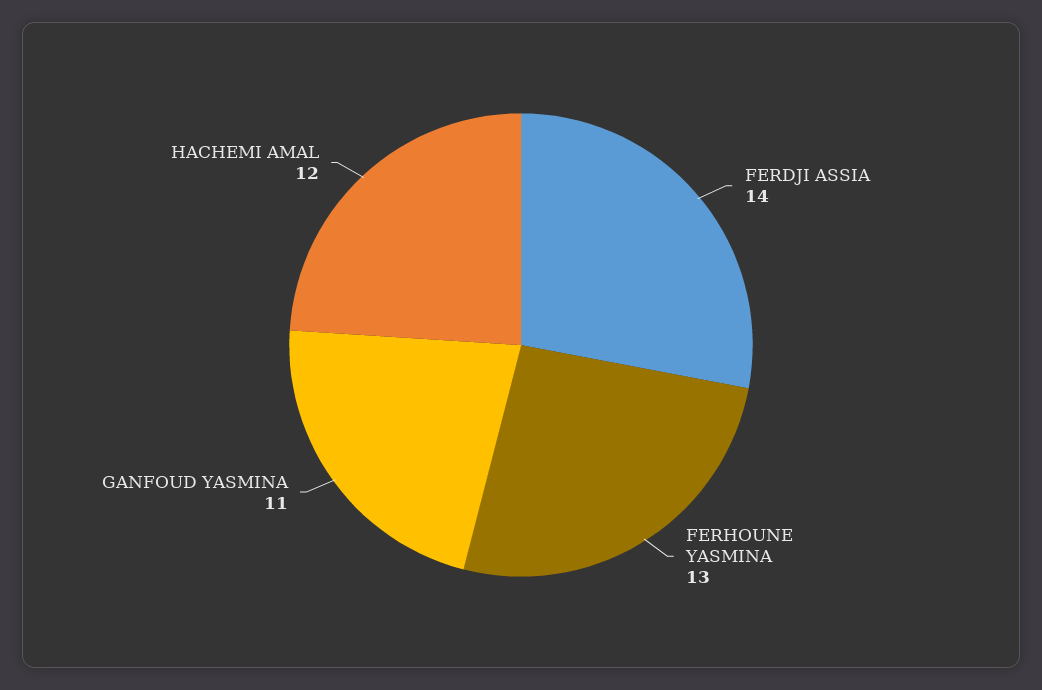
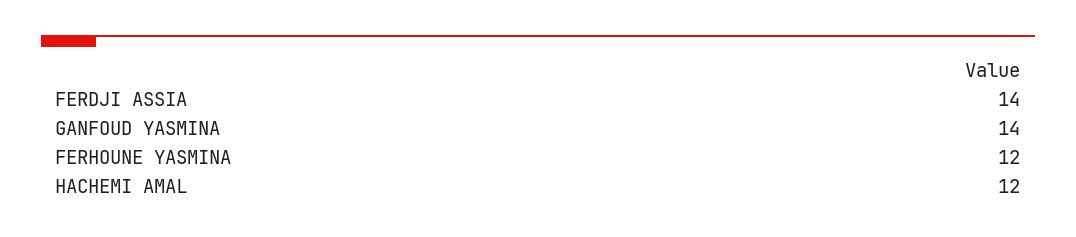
FERHOUNE YASMINA: 13 -> 12
GANFOUD YASMINA: 11 -> 14

